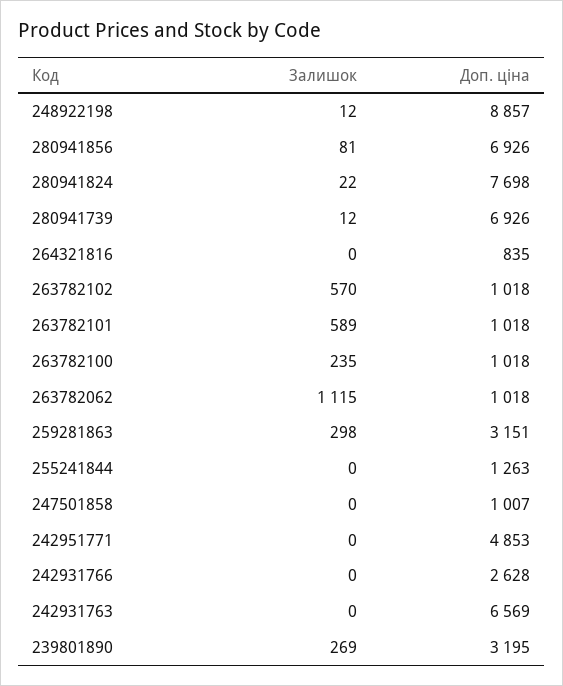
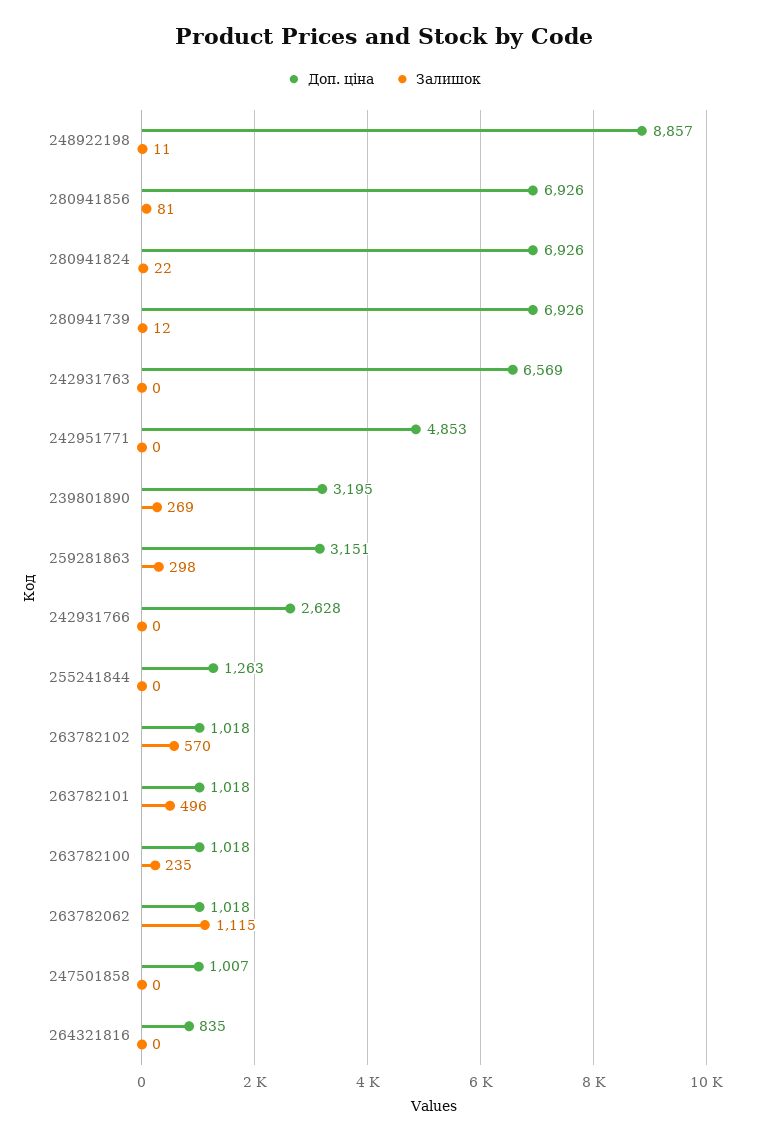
Залишок, 248922198: 12 -> 11
Доп. ціна, 280941824: 7698 -> 6926
Залишок, 263782101: 589 -> 496

